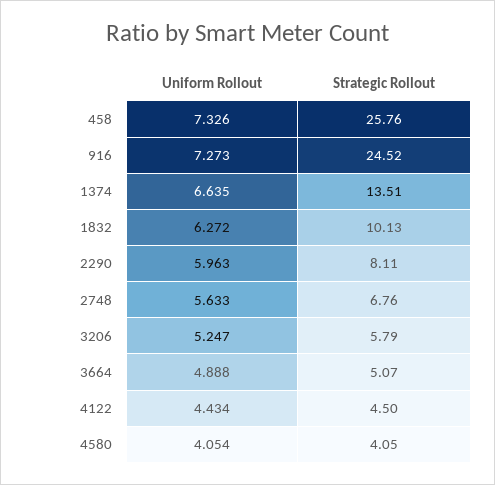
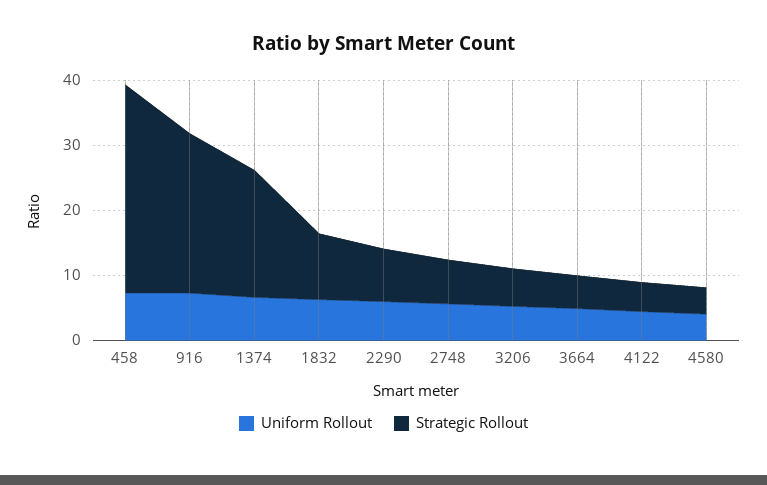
Strategic Rollout, 458: 25.76 -> 32
Strategic Rollout, 1374: 13.51 -> 20

